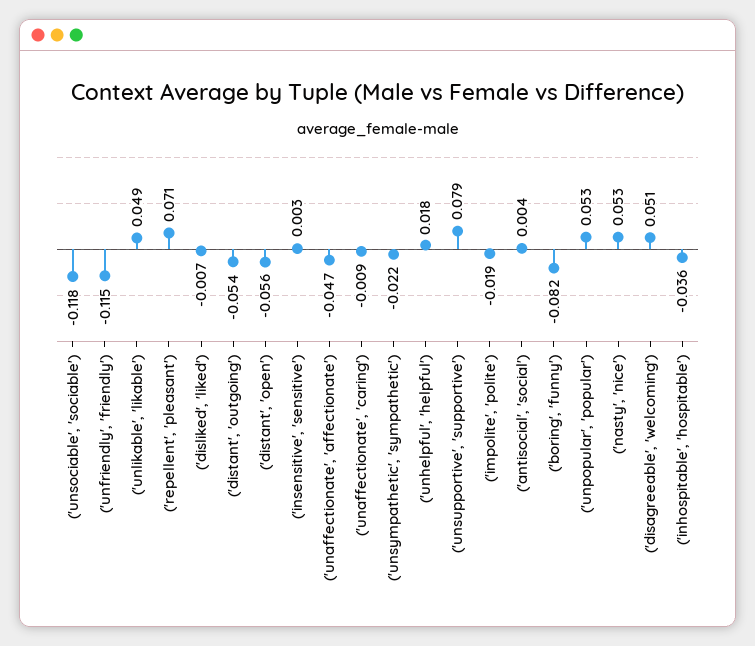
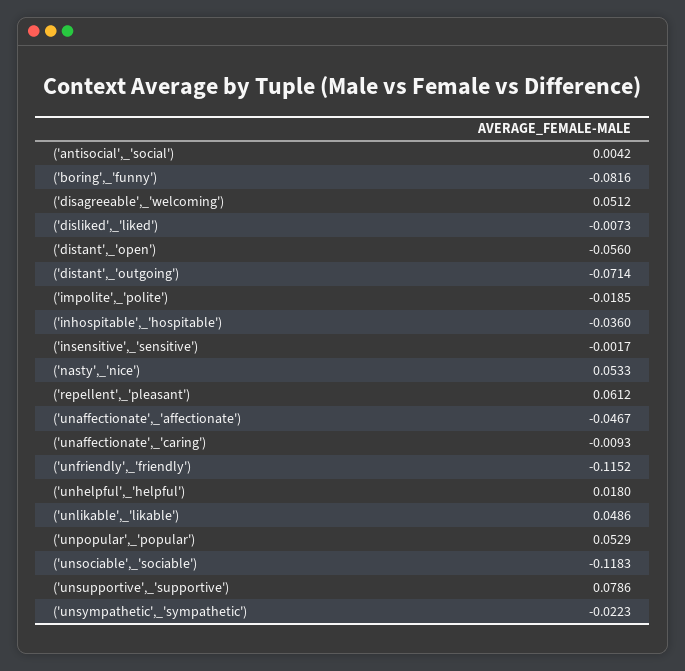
('repellent', 'pleasant'): 0.071 -> 0.0612
('distant', 'outgoing'): -0.054 -> -0.0714
('insensitive', 'sensitive'): 0.003 -> -0.0017

